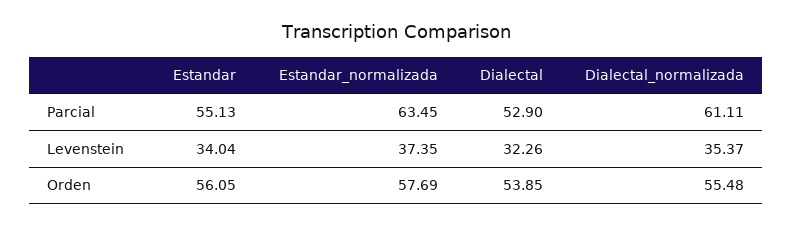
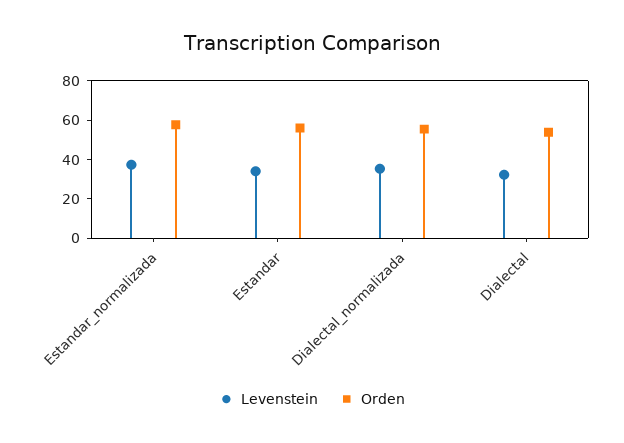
Parcial, Estandar: 55.13 -> none
Parcial, Estandar_normalizada: 63.45 -> none
Parcial, Dialectal: 52.9 -> none
Parcial, Dialectal_normalizada: 61.11 -> none

